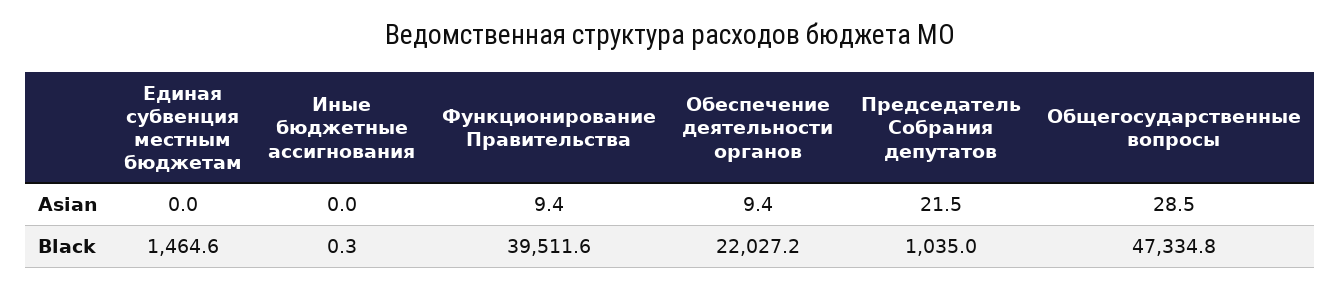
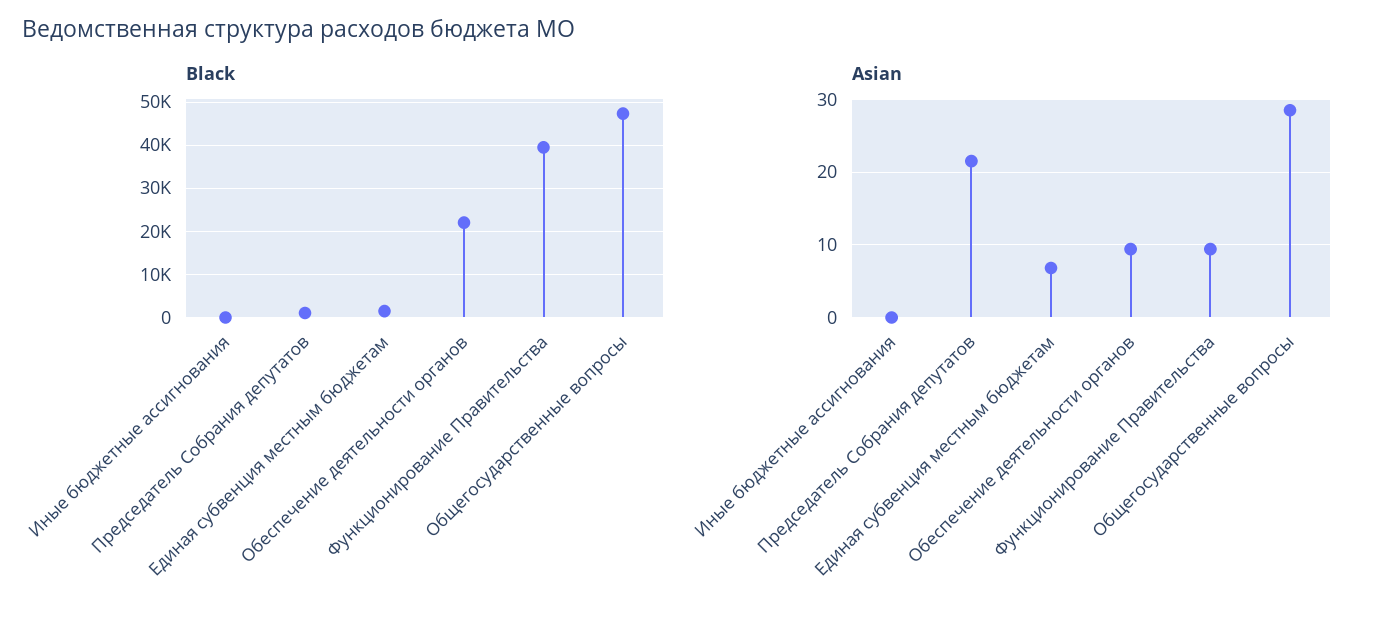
Asian, Единая субвенция местным бюджетам: 0 -> 7

